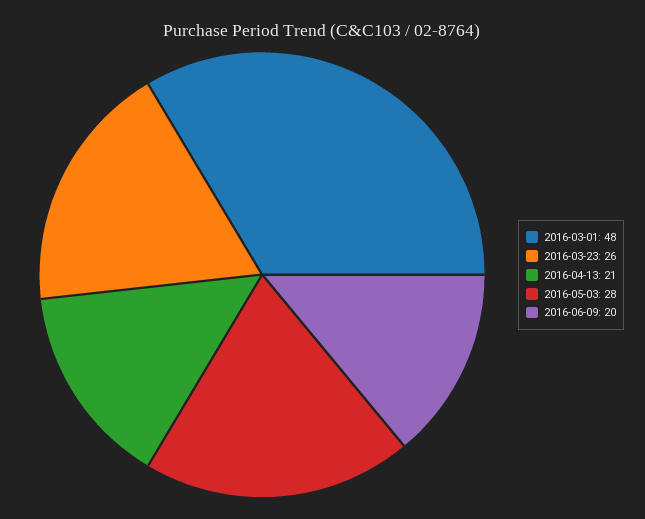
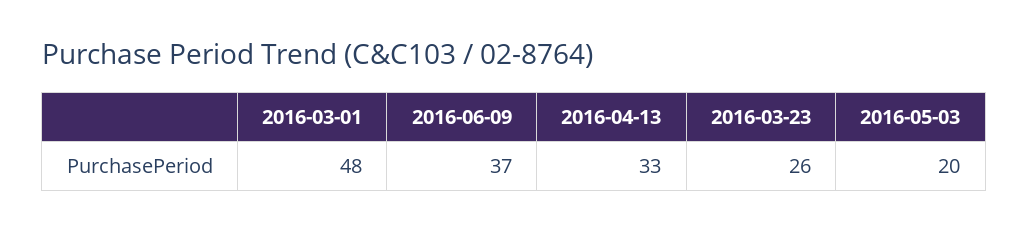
2016-04-13: 21 -> 33
2016-05-03: 28 -> 20
2016-06-09: 20 -> 37

